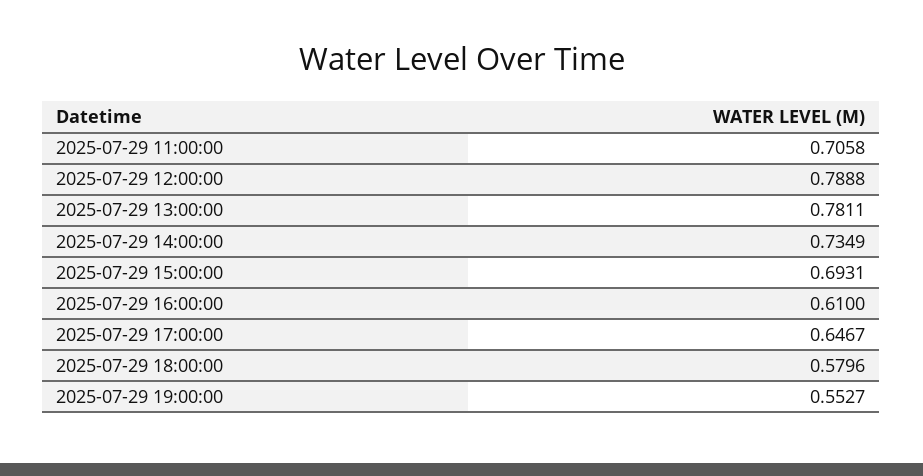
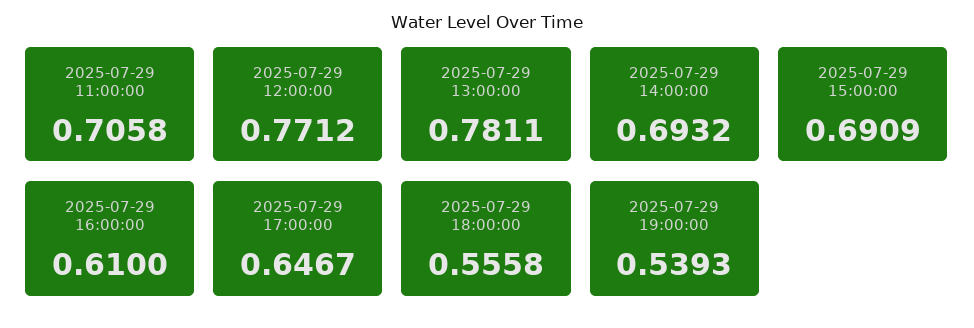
2025-07-29 12:00:00: 0.7888 -> 0.7712
2025-07-29 14:00:00: 0.7349 -> 0.6932
2025-07-29 15:00:00: 0.6931 -> 0.6909
2025-07-29 18:00:00: 0.5796 -> 0.5558
2025-07-29 19:00:00: 0.5527 -> 0.5393

